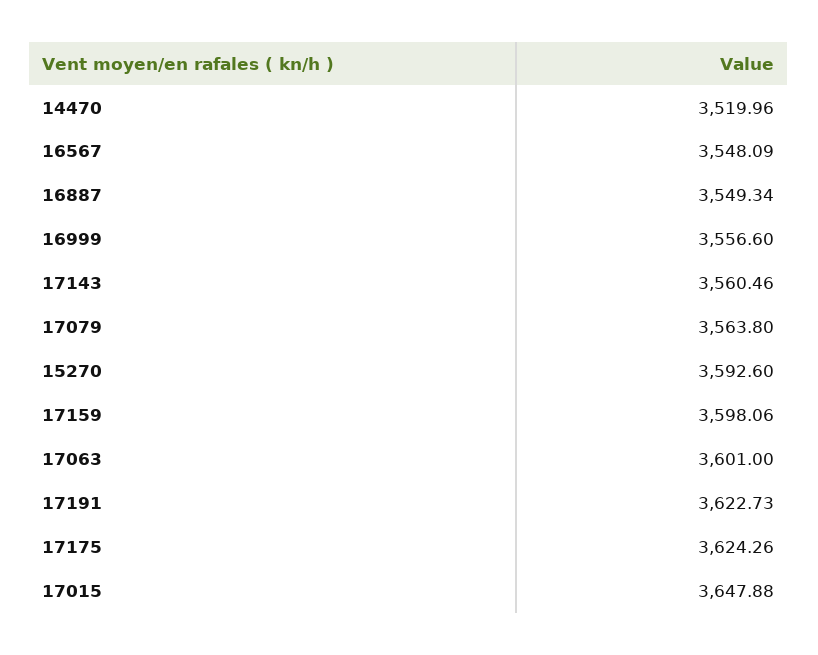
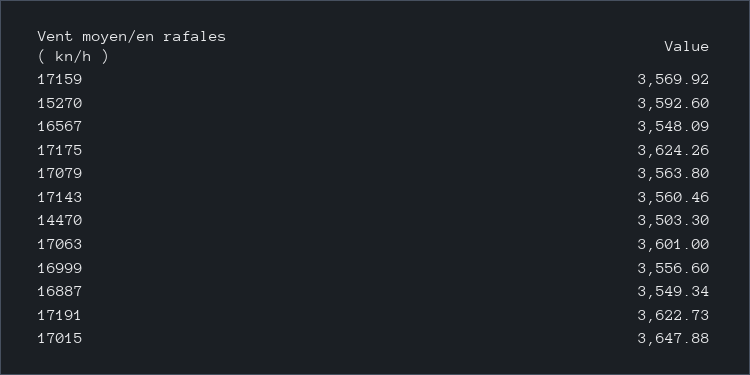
14470: 3519.96 -> 3503.3
17159: 3598.06 -> 3569.92

